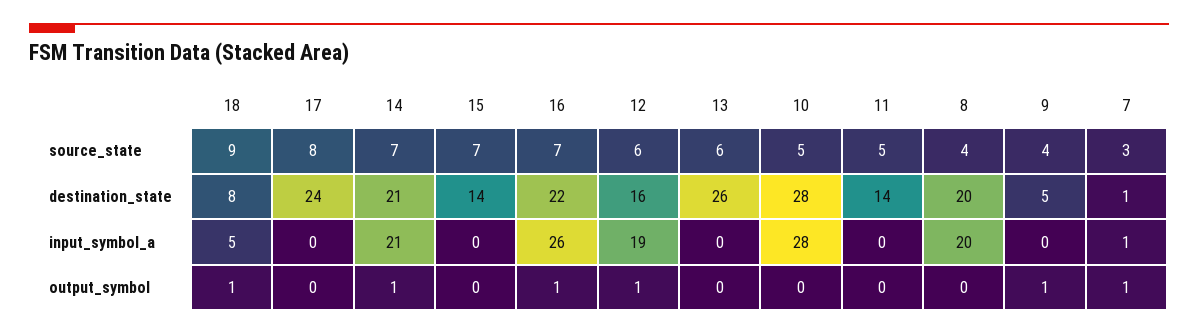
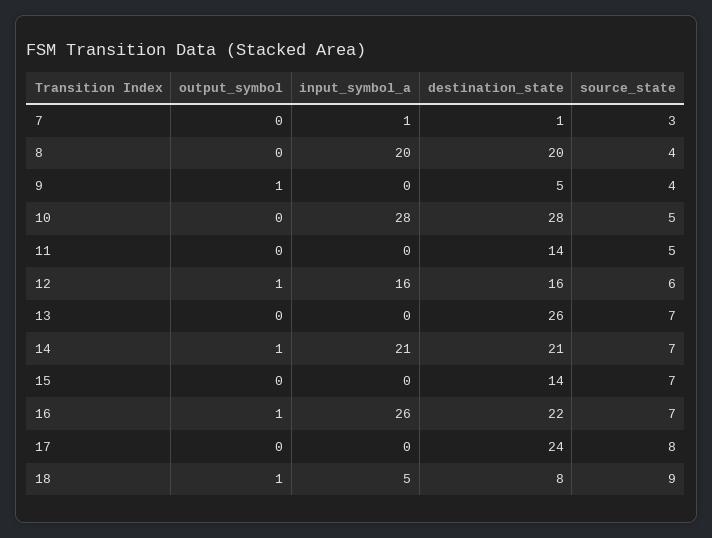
13, source_state: 6 -> 7
12, input_symbol_a: 19 -> 16
7, output_symbol: 1 -> 0

